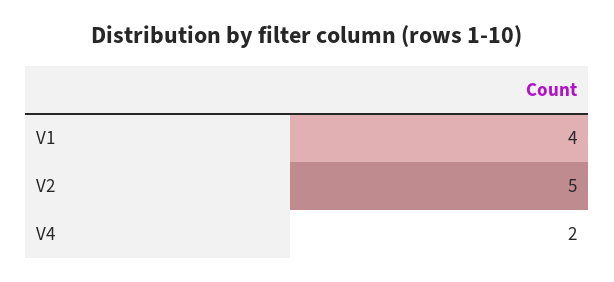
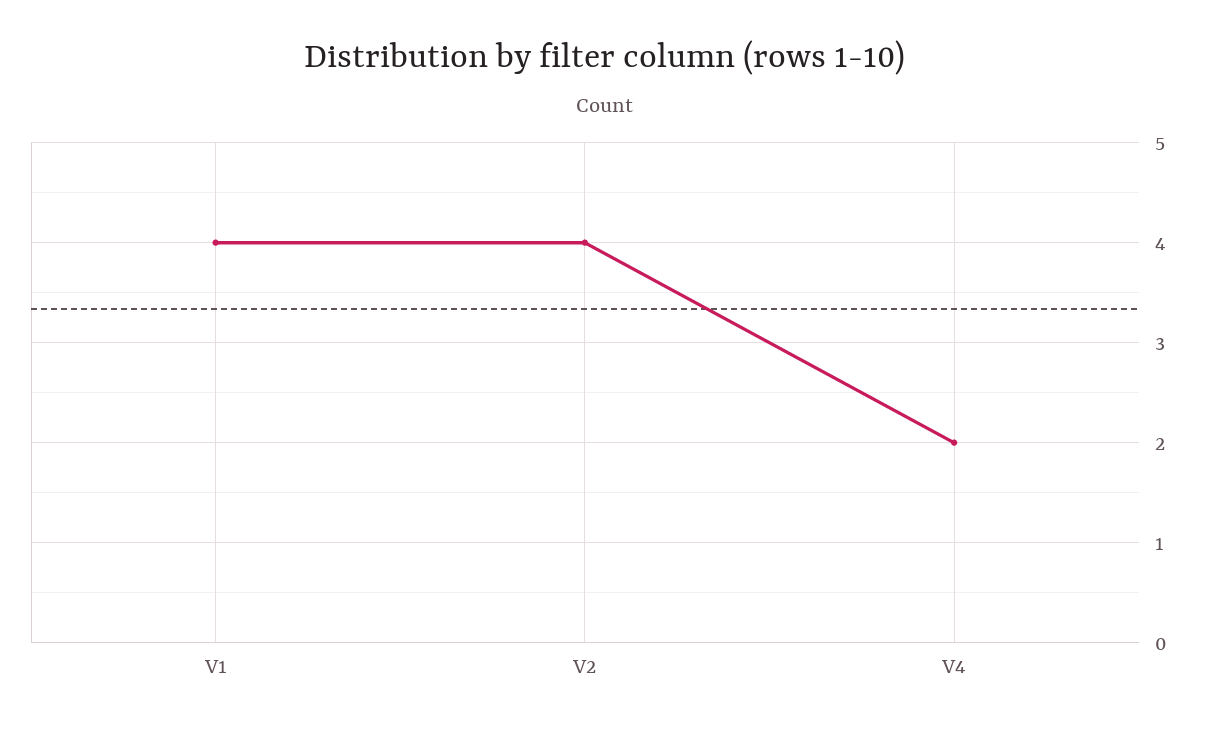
V2: 5 -> 4

